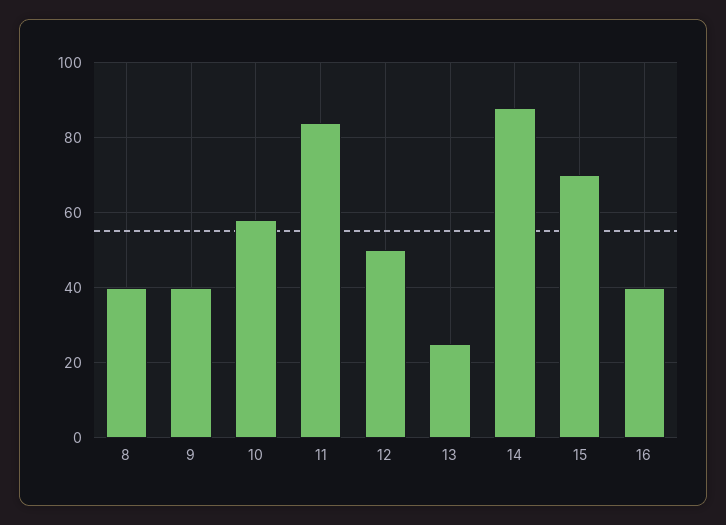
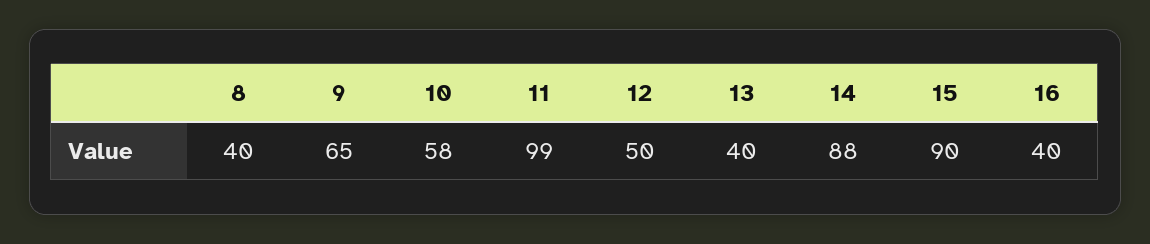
9: 40 -> 65
11: 85 -> 99
13: 25 -> 40
15: 70 -> 90

